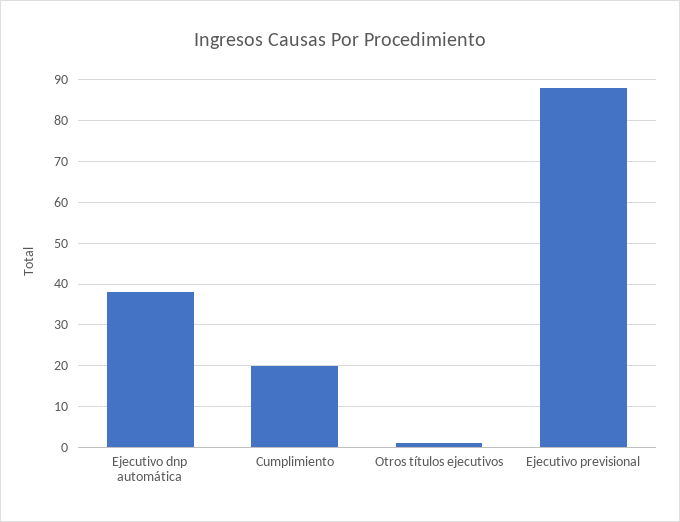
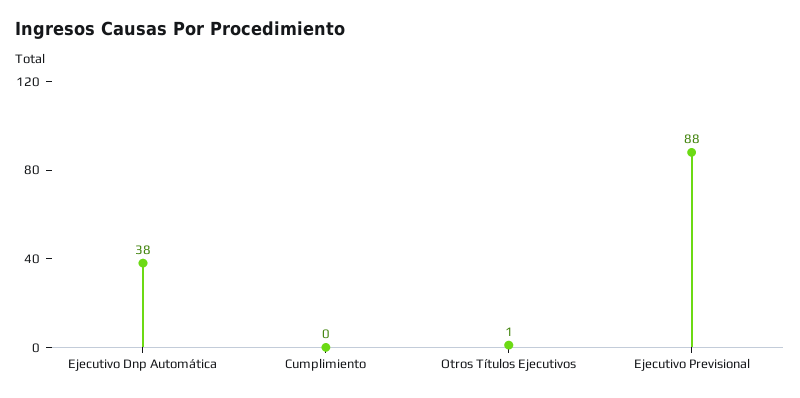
Cumplimiento: 20 -> 0

